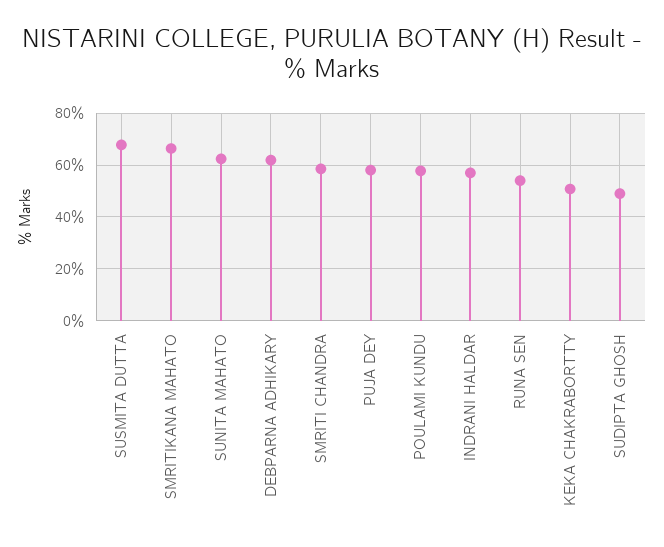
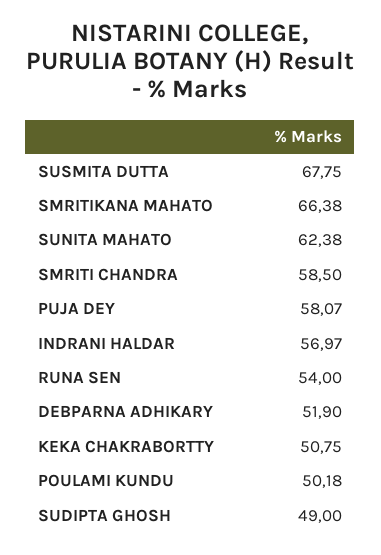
DEBPARNA ADHIKARY: 62.5 -> 51.9
POULAMI KUNDU: 57.5 -> 50.18

